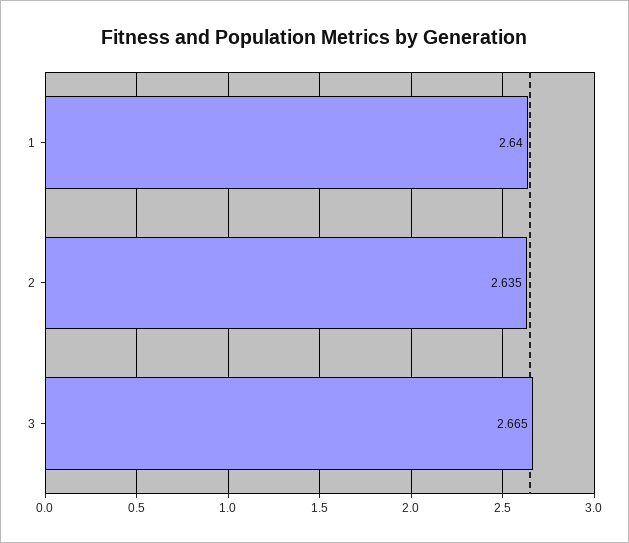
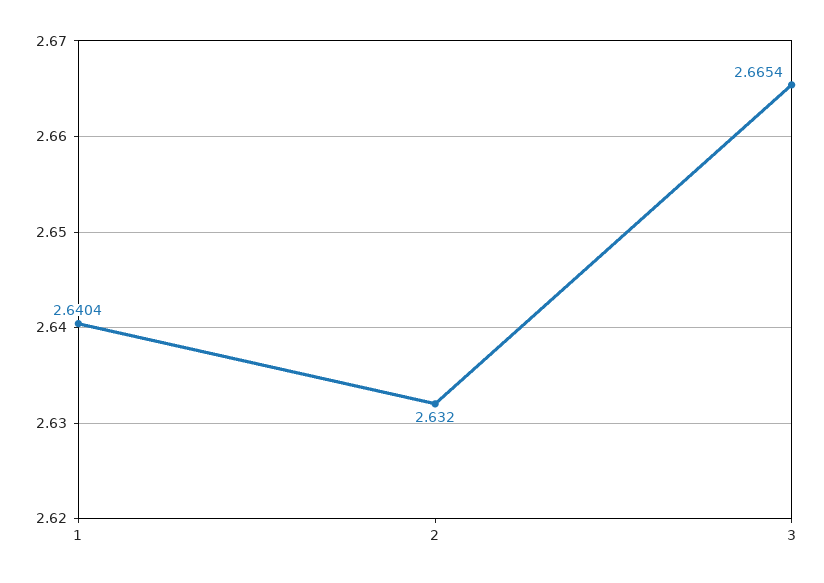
2: 2.635 -> 2.632

